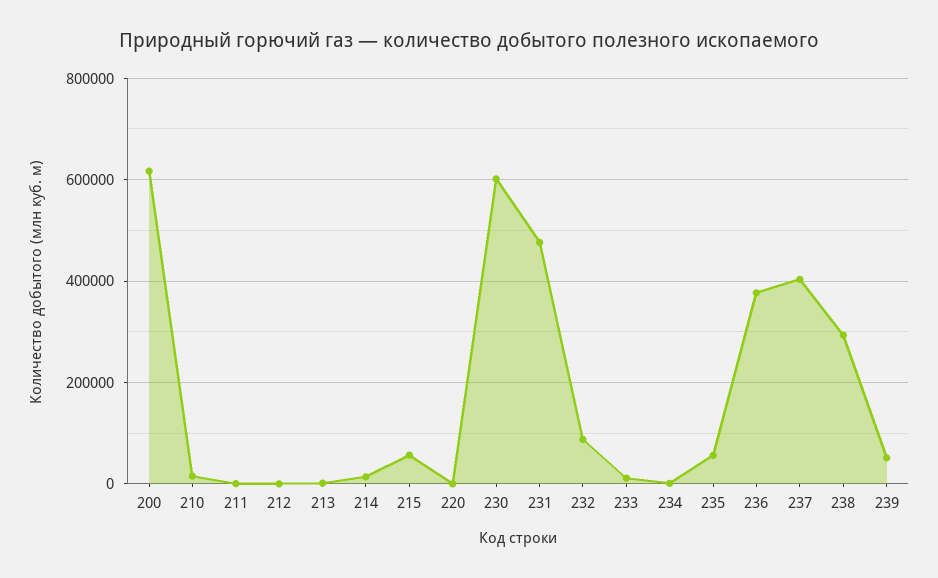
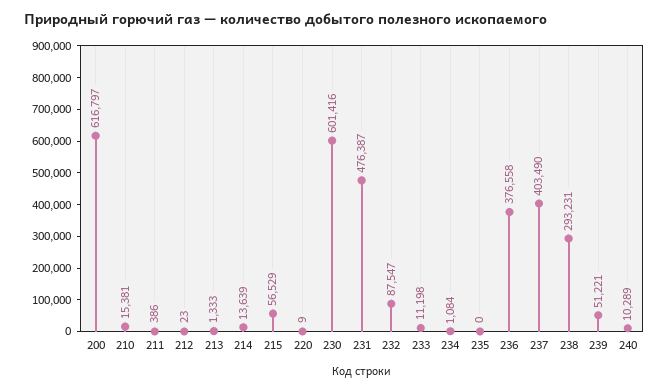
235: 60000 -> 0
240: none -> 10289

